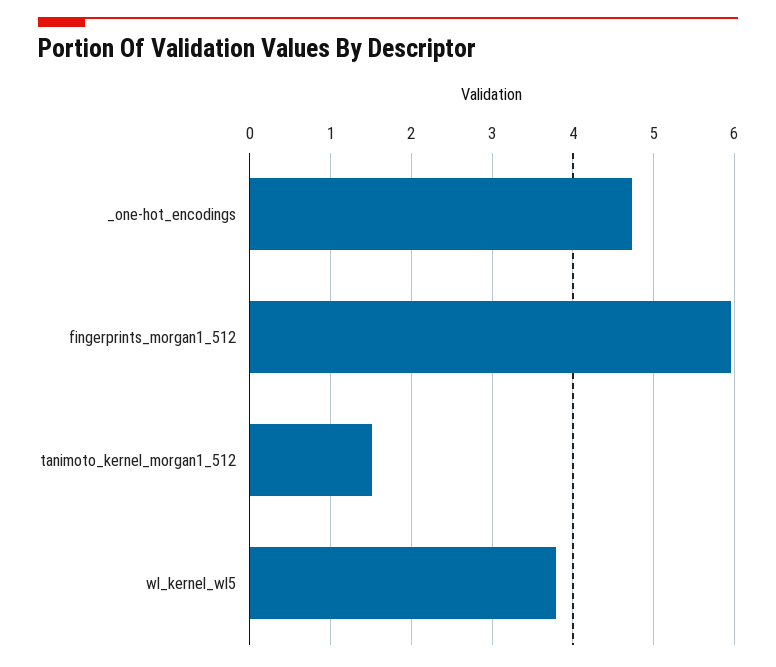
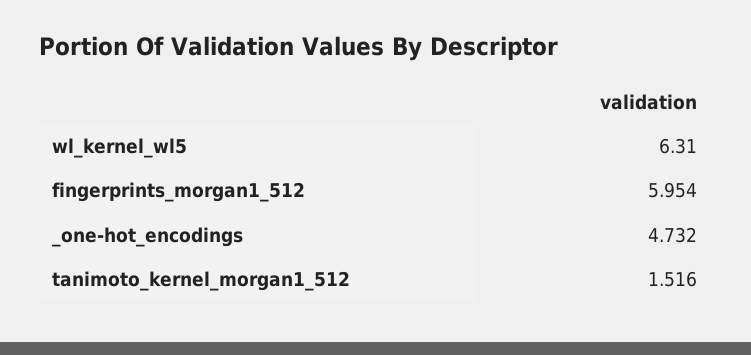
wl_kernel_wl5: 3.8 -> 6.31

